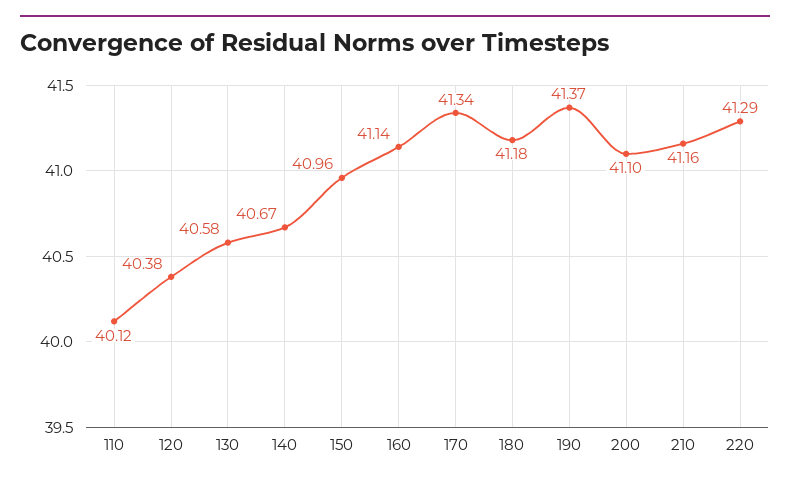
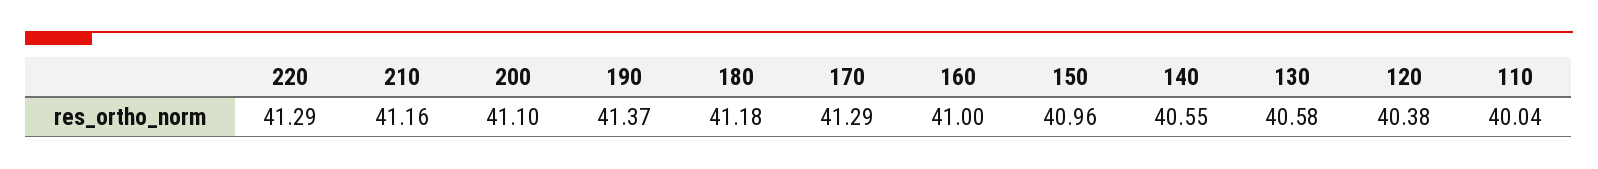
110: 40.12 -> 40.04
140: 40.67 -> 40.55
160: 41.14 -> 41
170: 41.34 -> 41.29

